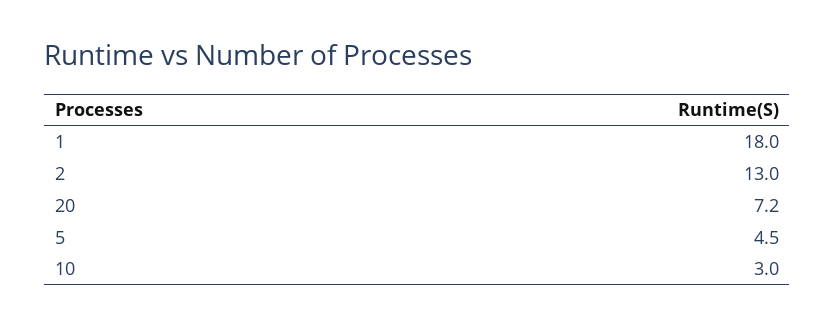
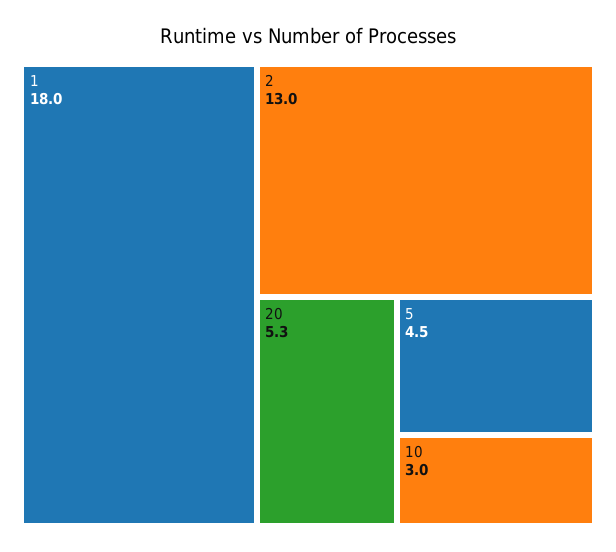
20: 7.2 -> 5.3

